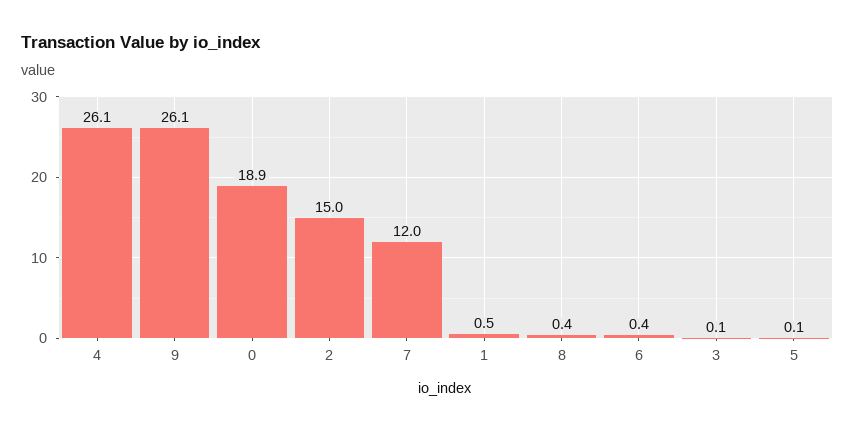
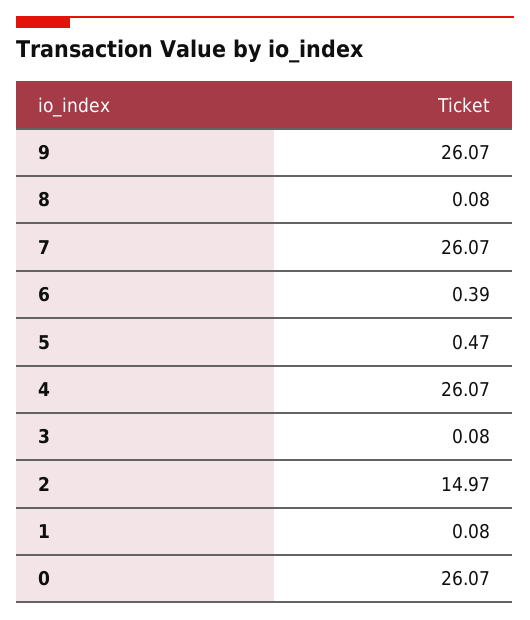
0: 18.9 -> 26.07
7: 12 -> 26.07
1: 0.5 -> 0.08
8: 0.4 -> 0.08
5: 0.1 -> 0.47

